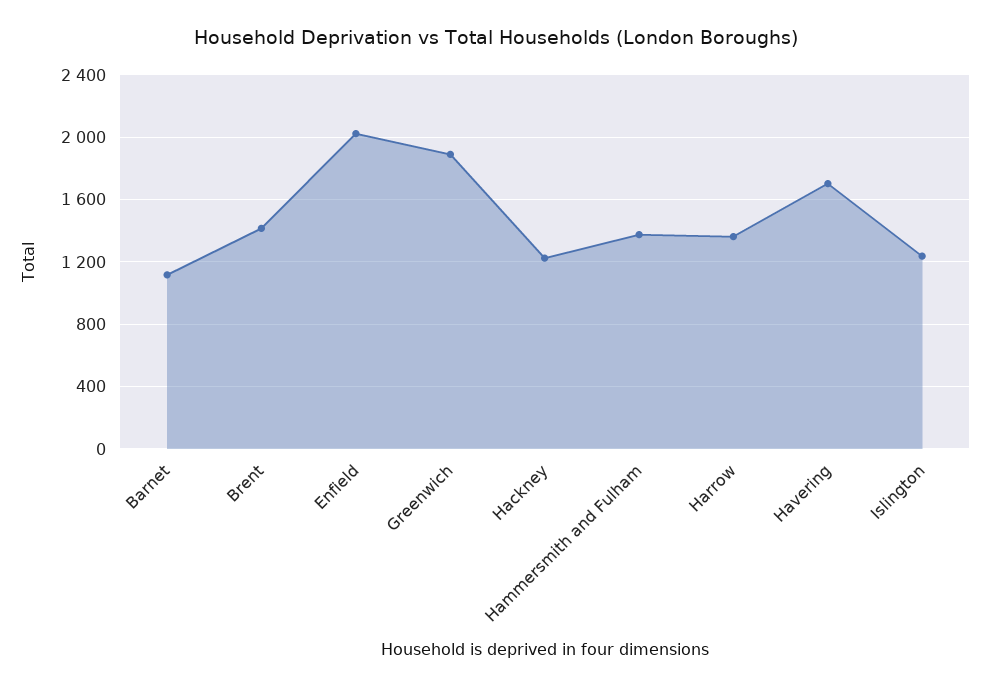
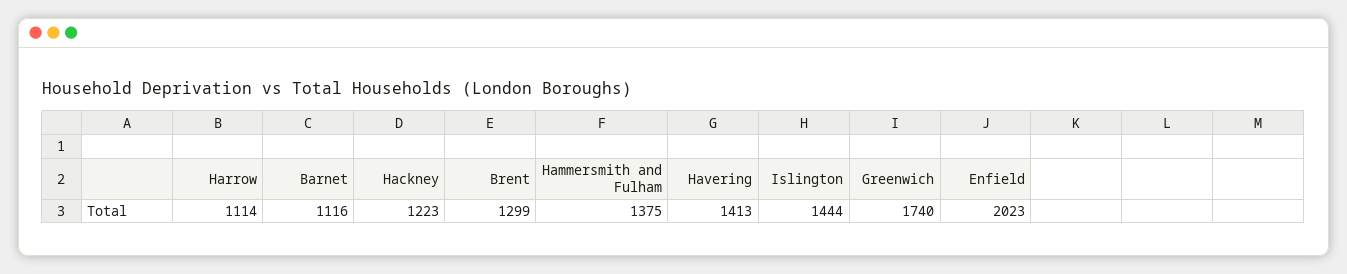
Brent: 1400 -> 1299
Greenwich: 1900 -> 1740
Harrow: 1350 -> 1114
Havering: 1700 -> 1413
Islington: 1250 -> 1444

